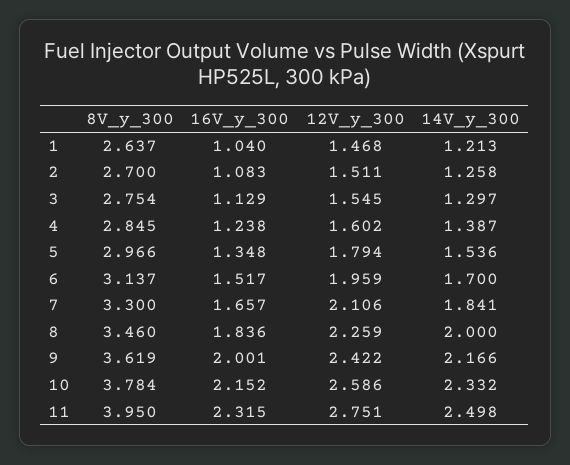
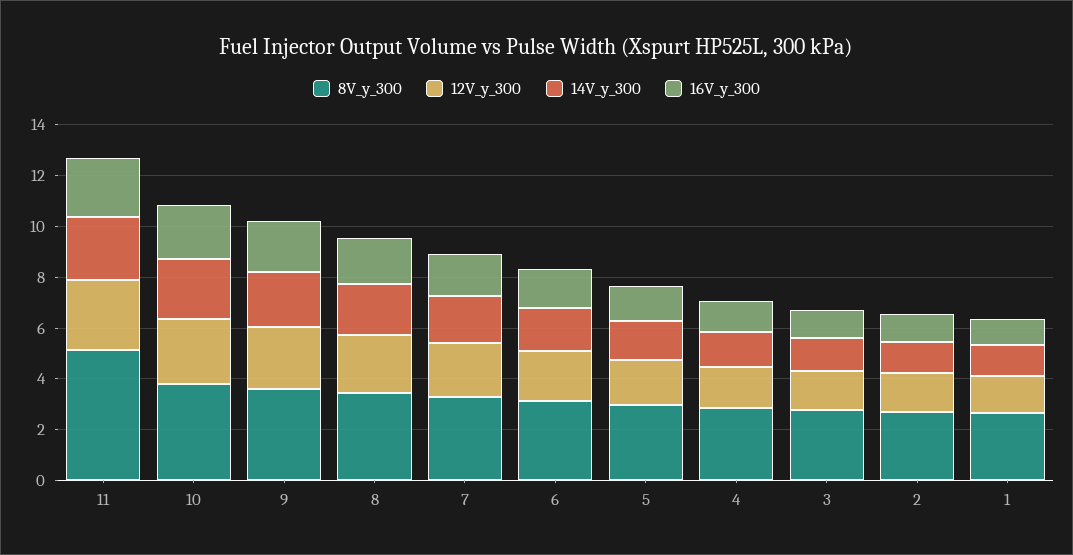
8V_y_300, 11: 3.95 -> 5

